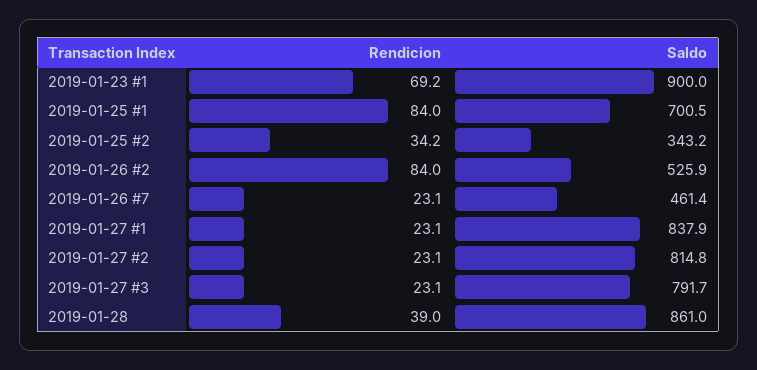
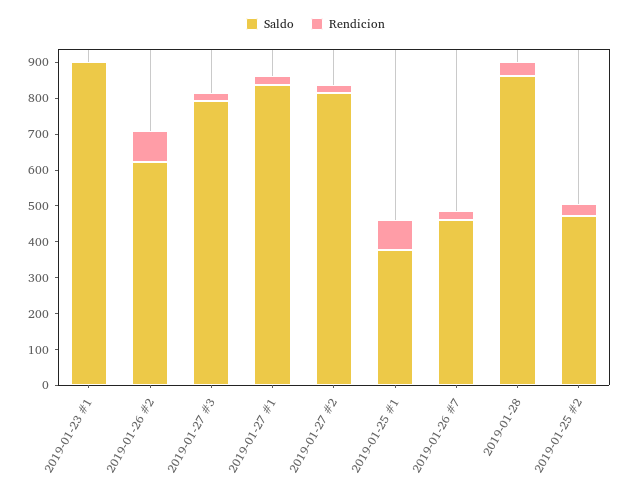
Rendicion, 2019-01-23 #1: 69.2 -> 0
Saldo, 2019-01-25 #1: 700.5 -> 375
Saldo, 2019-01-25 #2: 343.2 -> 475
Saldo, 2019-01-26 #2: 525.9 -> 625

